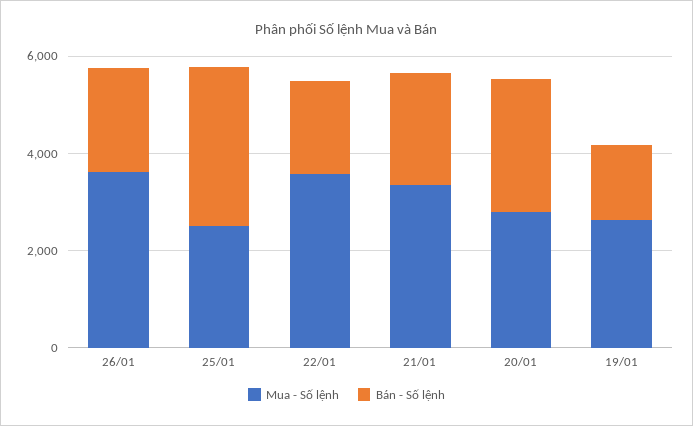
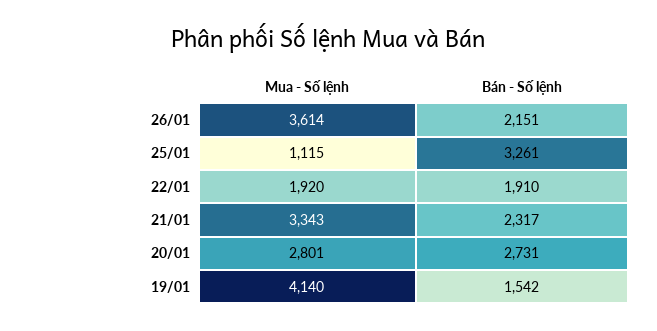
Mua - Số lệnh, 25/01: 2500 -> 1115
Mua - Số lệnh, 22/01: 3500 -> 1920
Mua - Số lệnh, 19/01: 2500 -> 4140

